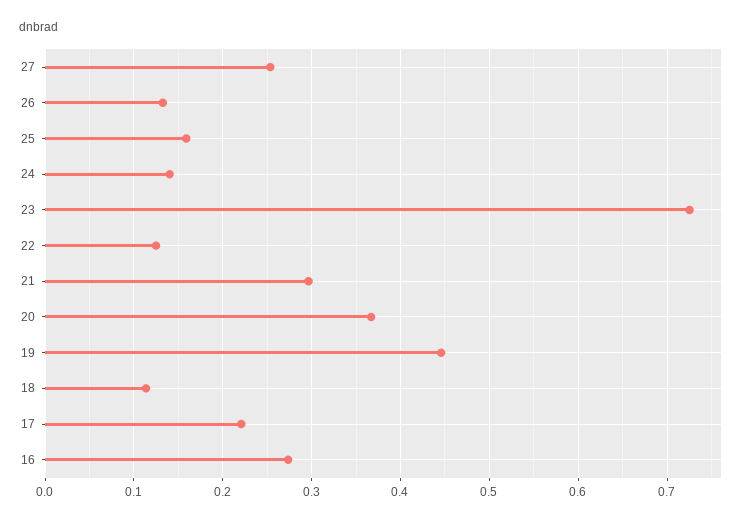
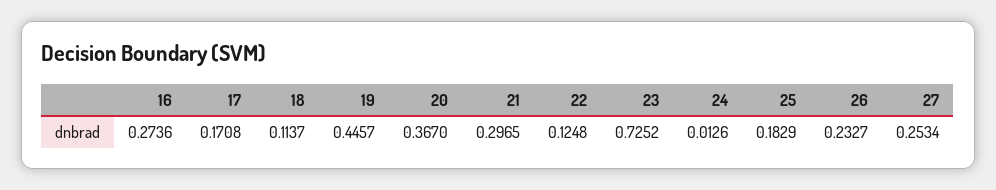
26: 0.13 -> 0.2327
25: 0.16 -> 0.1829
24: 0.14 -> 0.0126
17: 0.22 -> 0.1708

